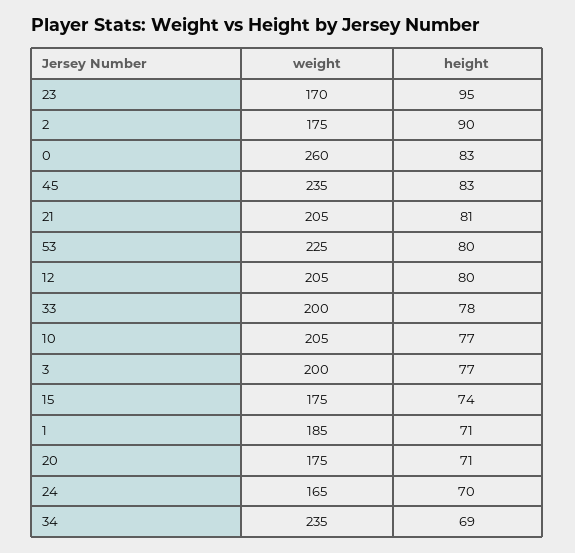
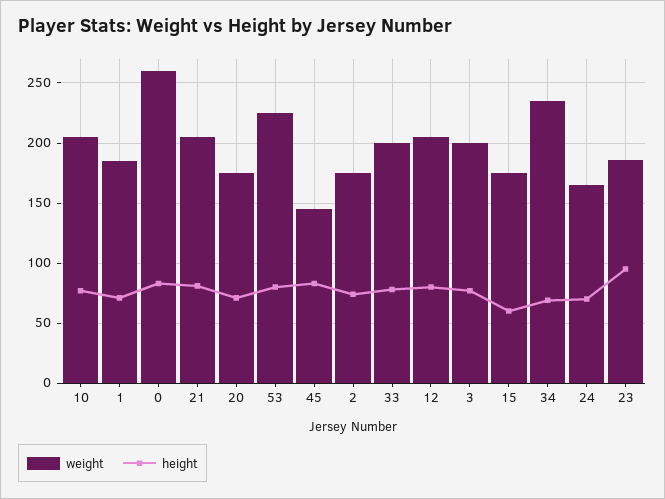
weight, 23: 170 -> 185
height, 2: 90 -> 75
weight, 45: 235 -> 145
height, 15: 74 -> 60

